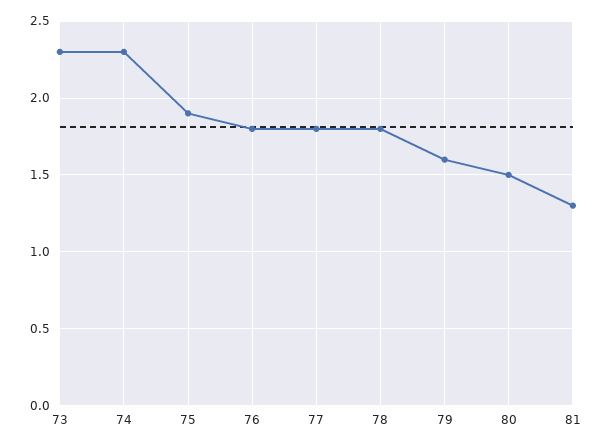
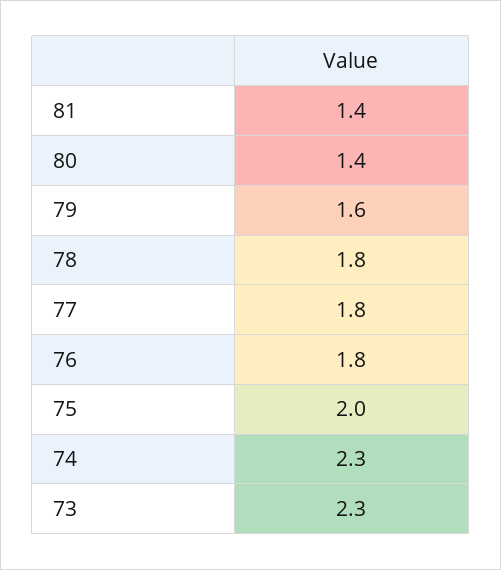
75: 1.9 -> 2
80: 1.5 -> 1.4
81: 1.3 -> 1.4

